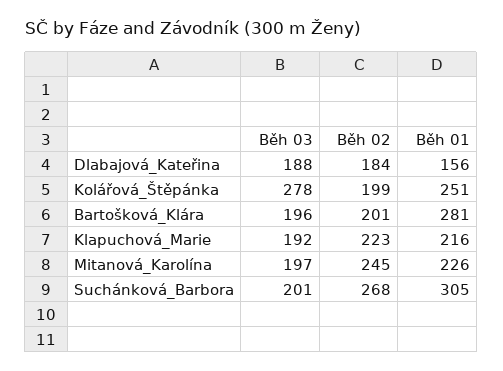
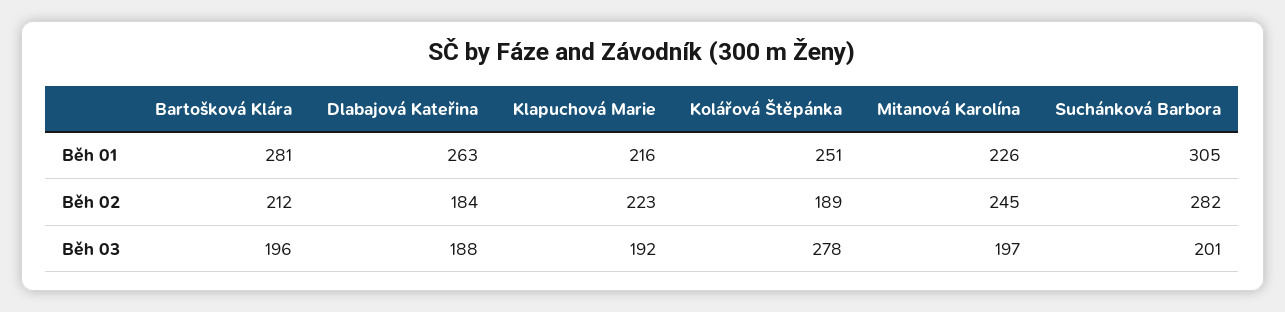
Běh 01, Dlabajová_Kateřina: 156 -> 263
Běh 02, Kolářová_Štěpánka: 199 -> 189
Běh 02, Bartošková_Klára: 201 -> 212
Běh 02, Suchánková_Barbora: 268 -> 282

